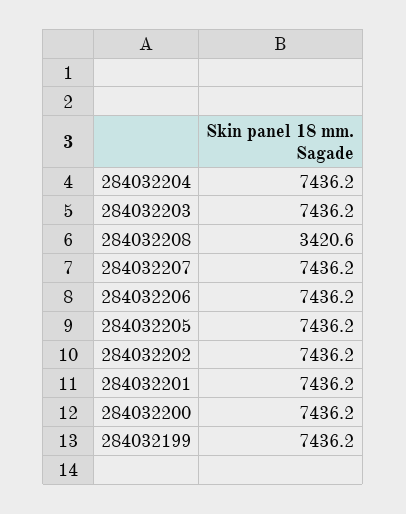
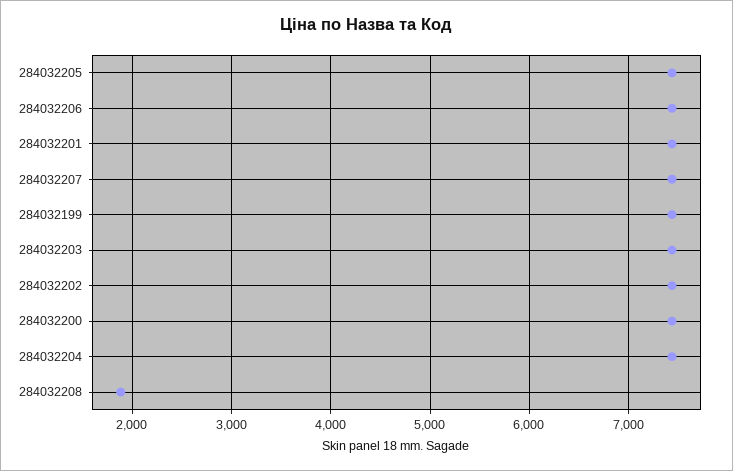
284032208: 3420.6 -> 1900

